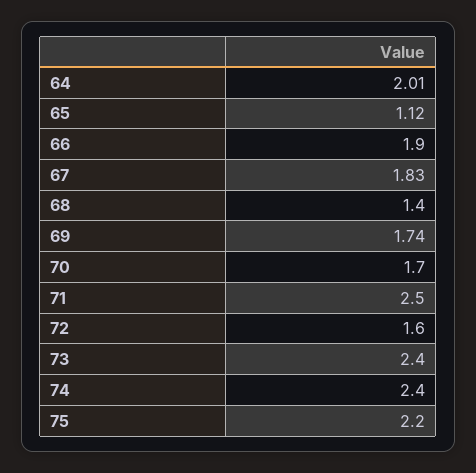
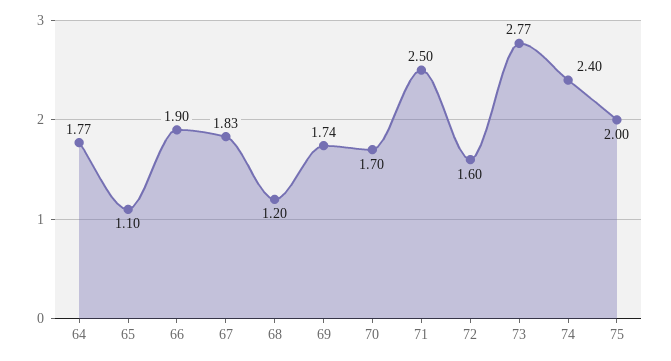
64: 2.01 -> 1.77
65: 1.12 -> 1.1
68: 1.4 -> 1.2
73: 2.4 -> 2.77
75: 2.2 -> 2

